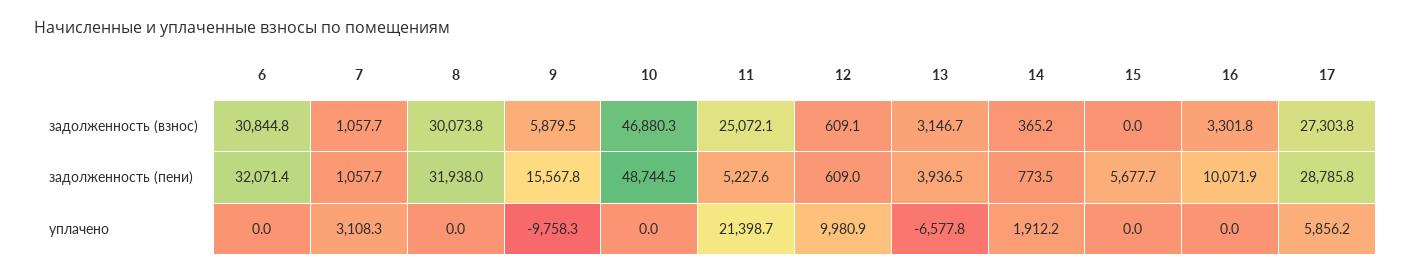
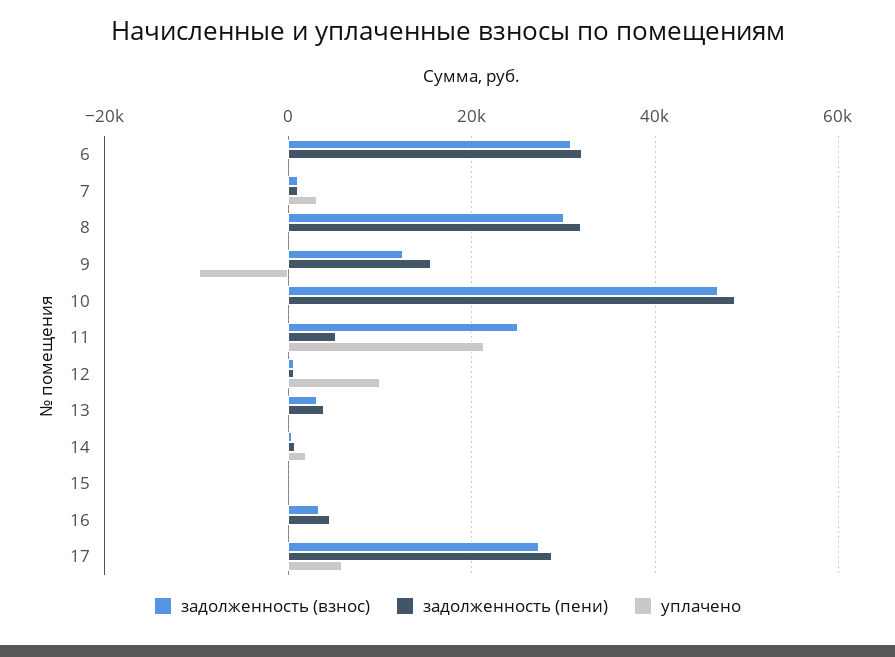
задолженность (взнос), 9: 5879.5 -> 12000
задолженность (пени), 15: 5677.7 -> 0
задолженность (пени), 16: 10071.9 -> 4000
уплачено, 13: -6577.8 -> 0

